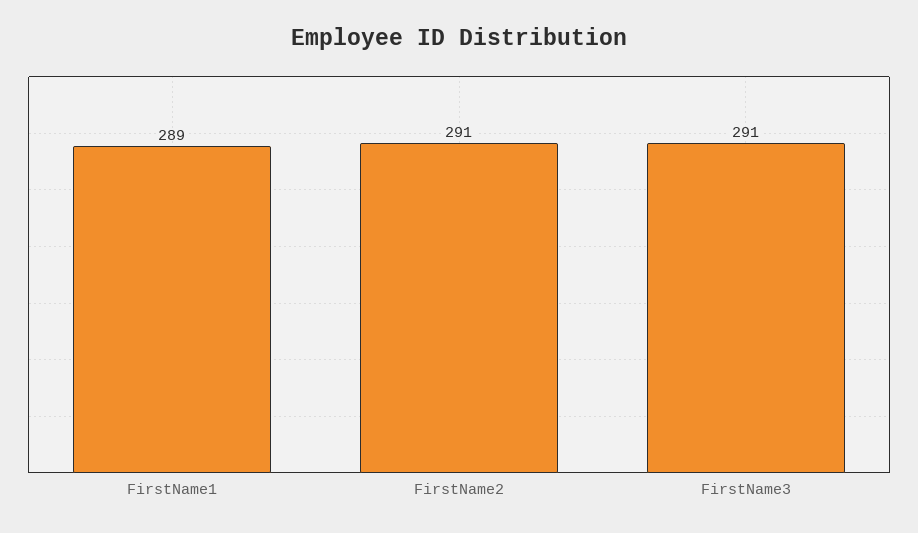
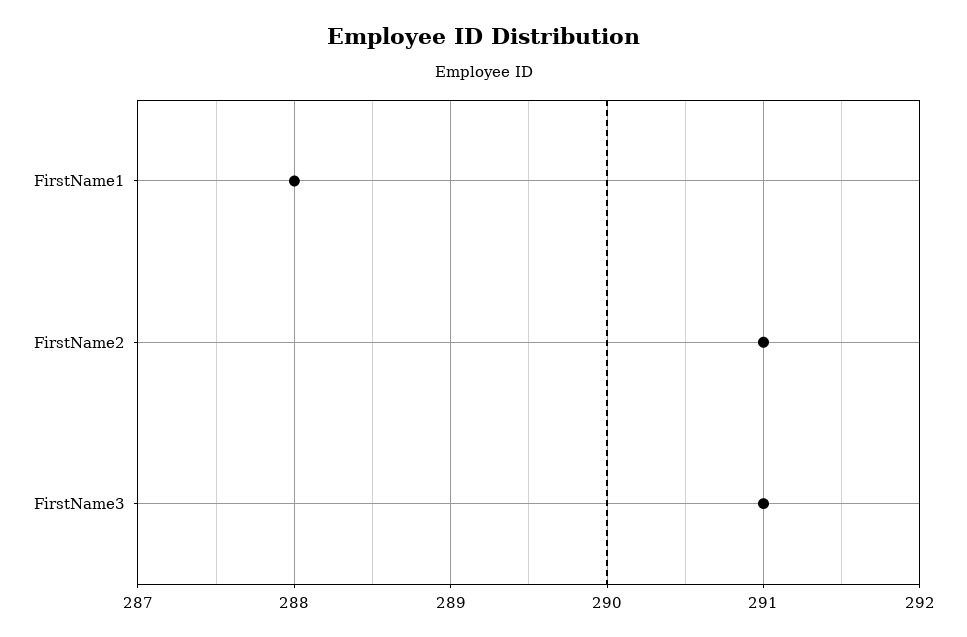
FirstName1: 289 -> 288

